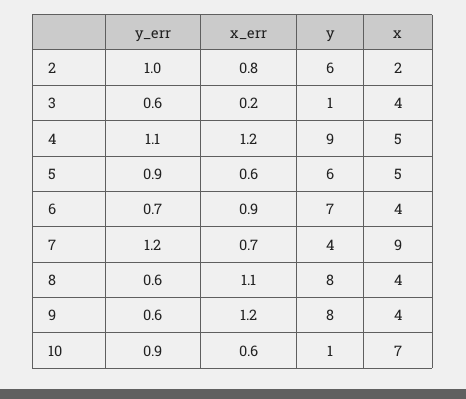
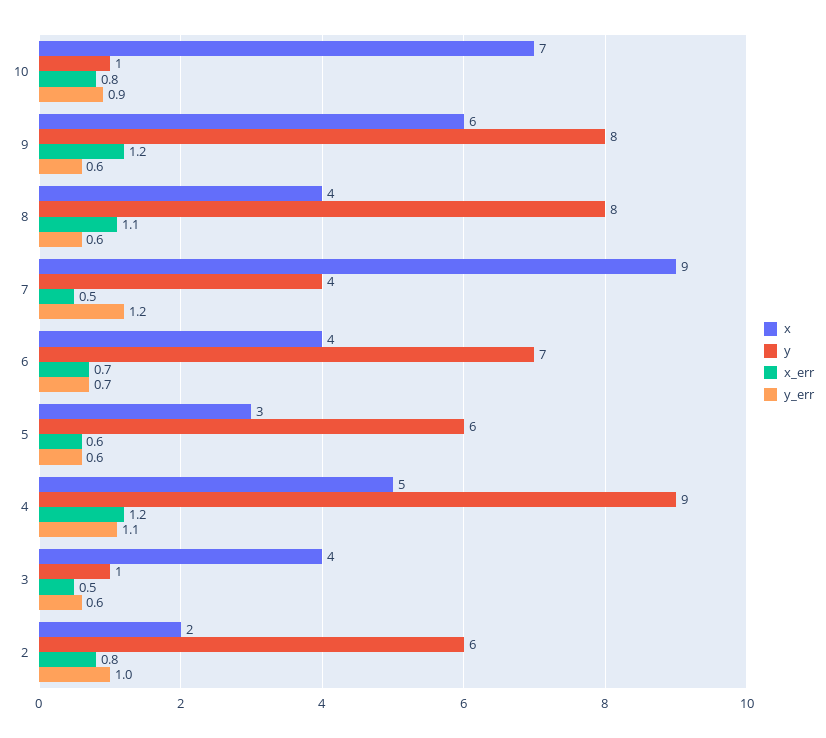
x_err, 3: 0.2 -> 0.5
y_err, 5: 0.9 -> 0.6
x, 5: 5 -> 3
x_err, 6: 0.9 -> 0.7
x_err, 7: 0.7 -> 0.5
x, 9: 4 -> 6
x_err, 10: 0.6 -> 0.8

